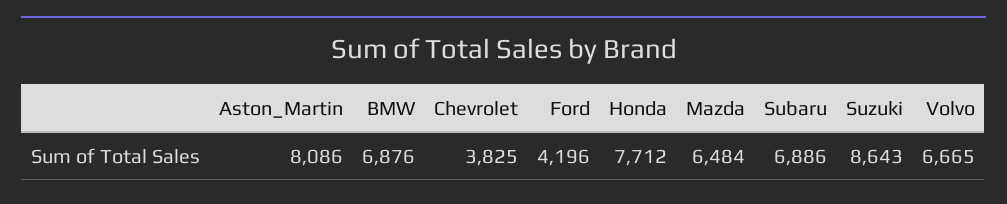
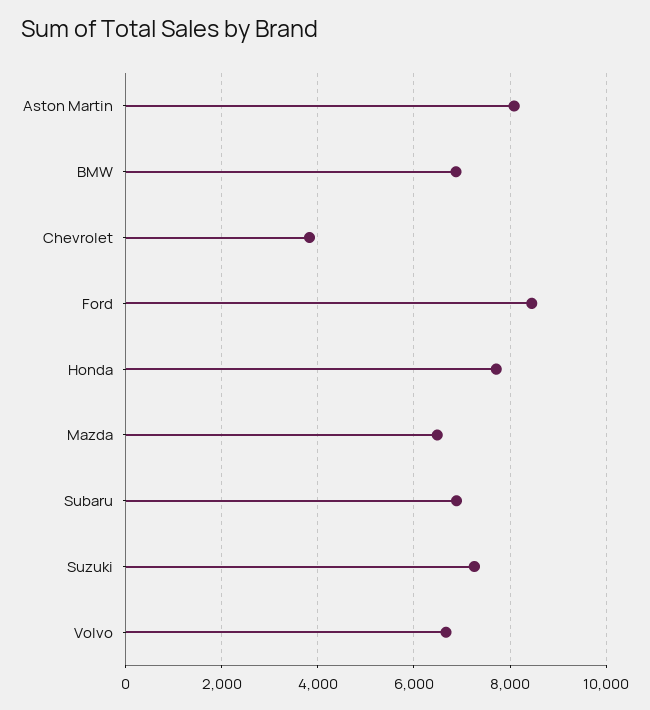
Ford: 4196 -> 8400
Suzuki: 8643 -> 7200

